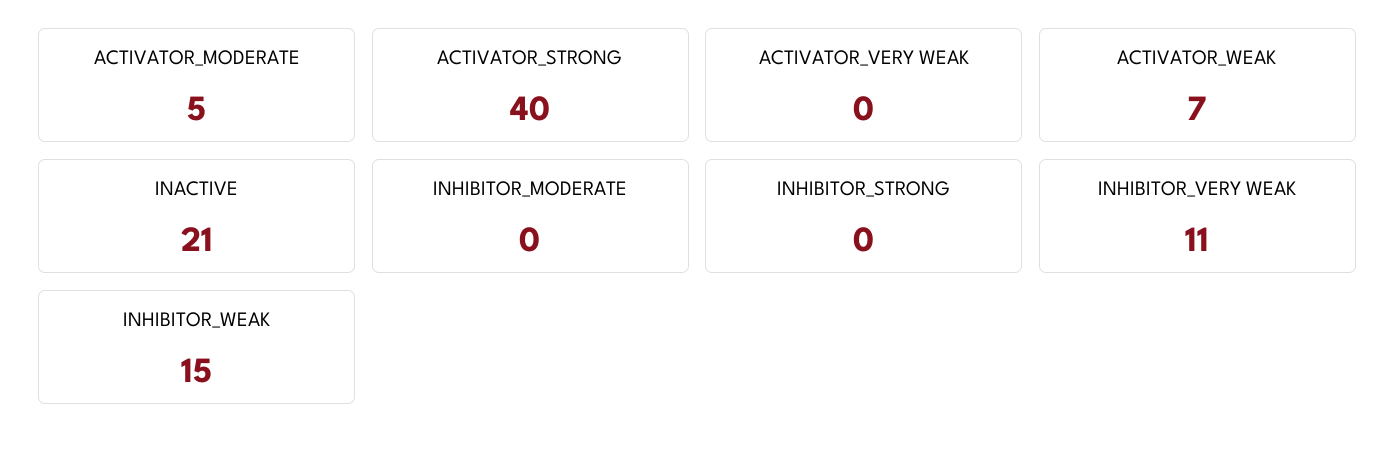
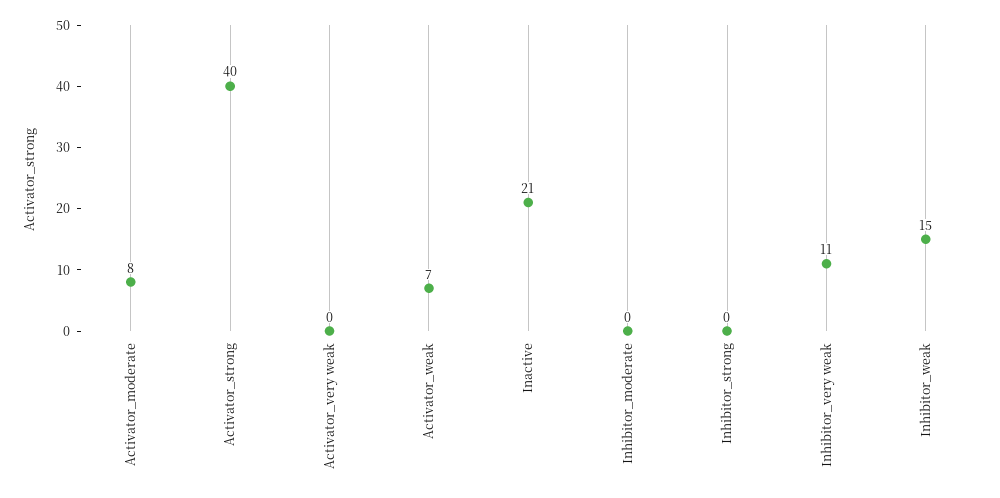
ACTIVATOR_MODERATE: 5 -> 8

